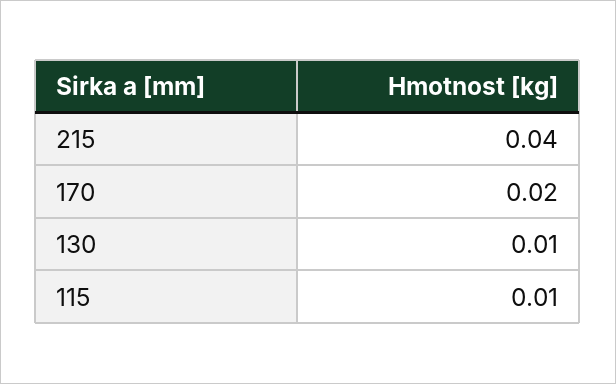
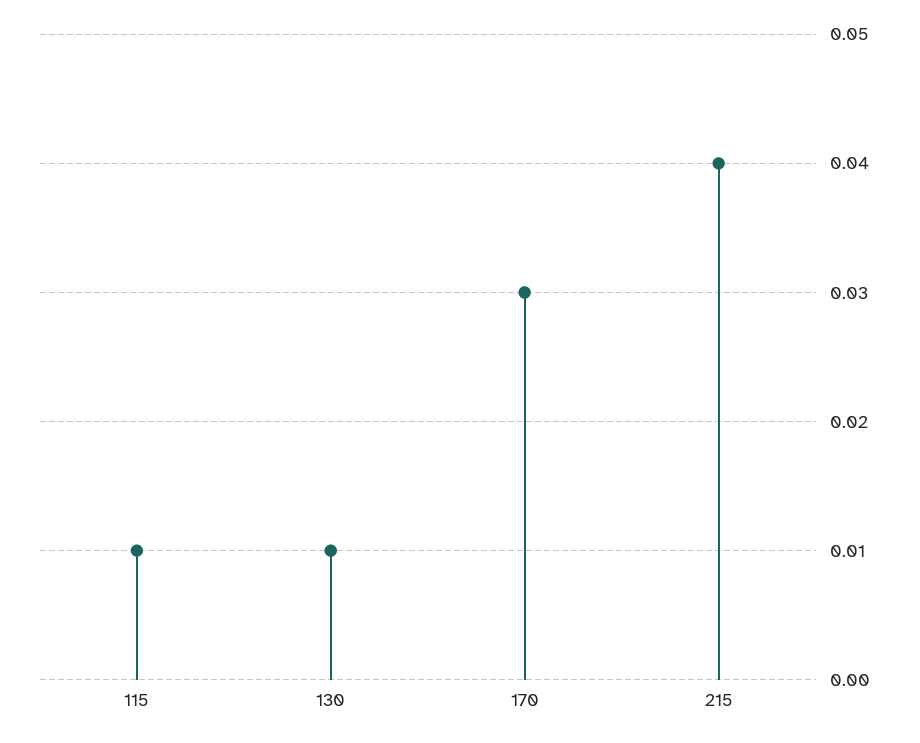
170: 0.02 -> 0.03

